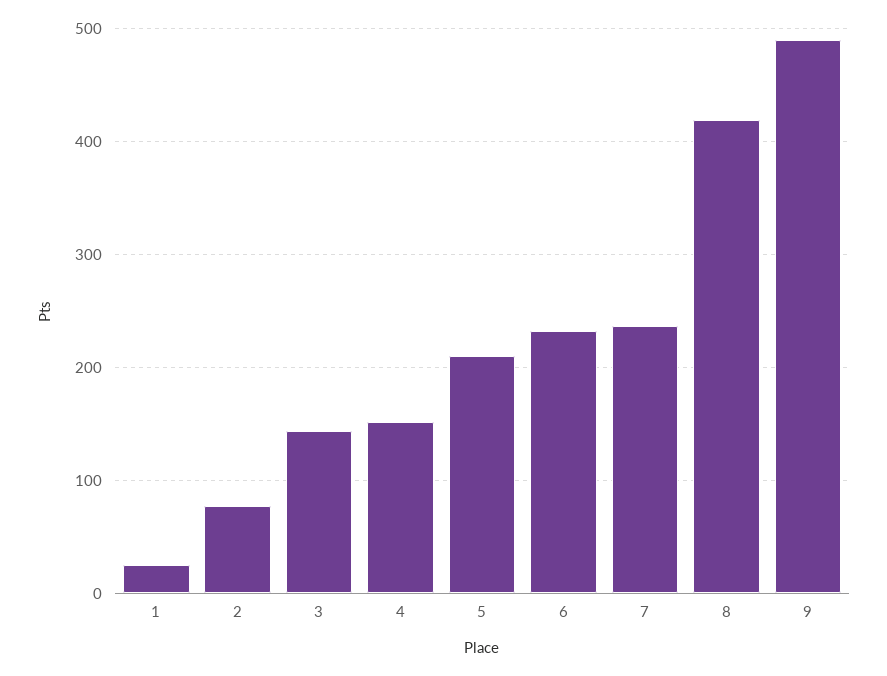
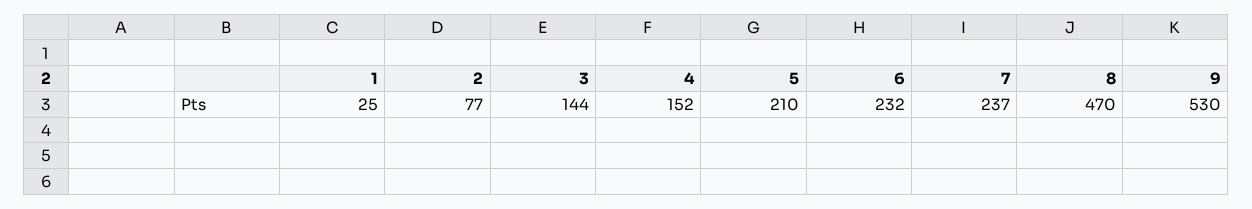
8: 420 -> 470
9: 490 -> 530

